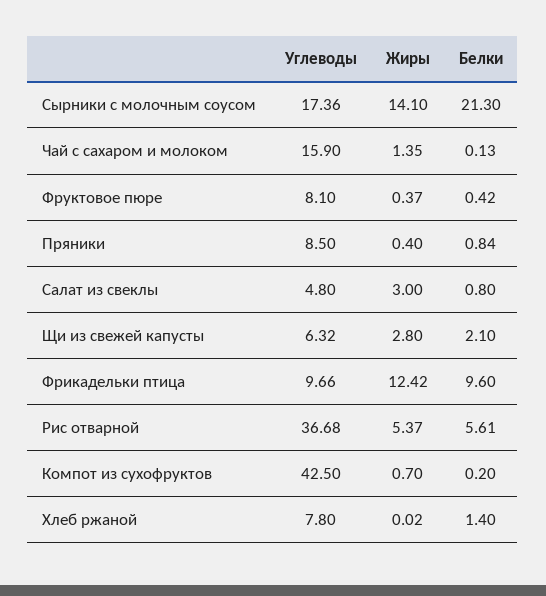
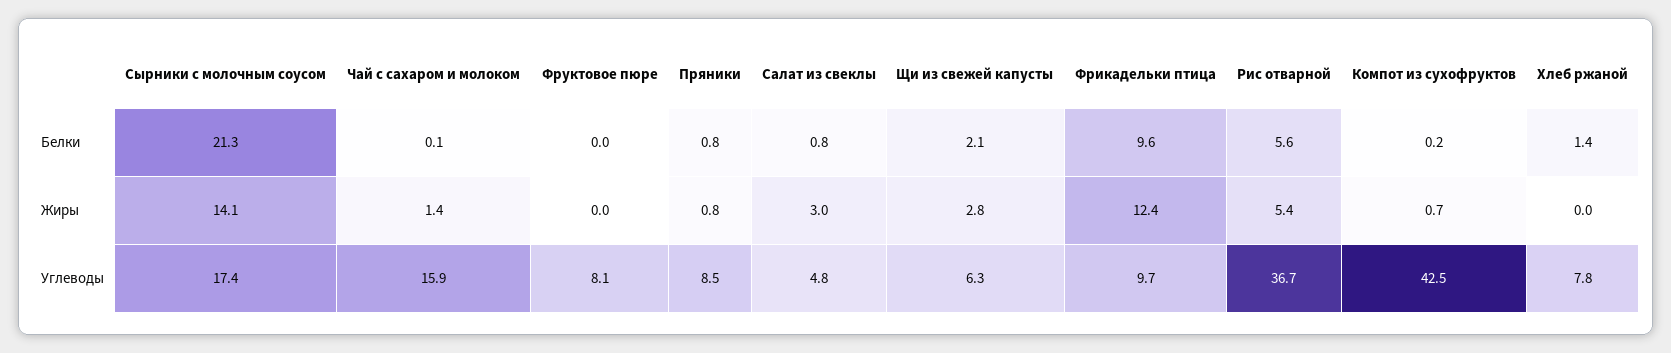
Жиры, Фруктовое пюре: 0.37 -> 0
Белки, Фруктовое пюре: 0.42 -> 0
Жиры, Пряники: 0.4 -> 0.8

